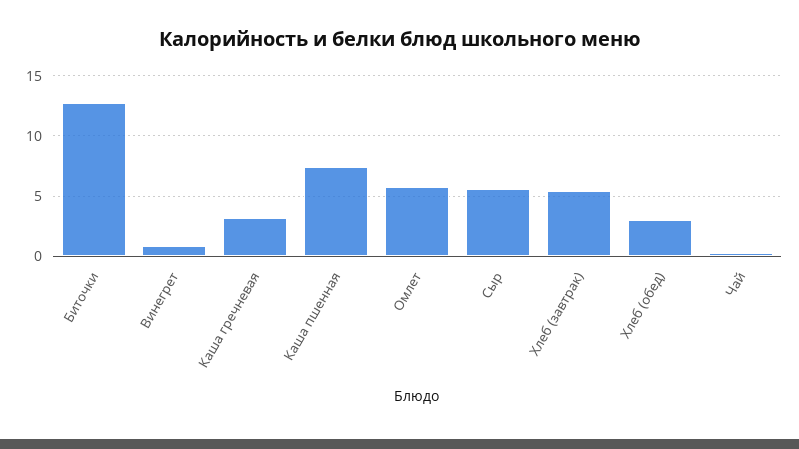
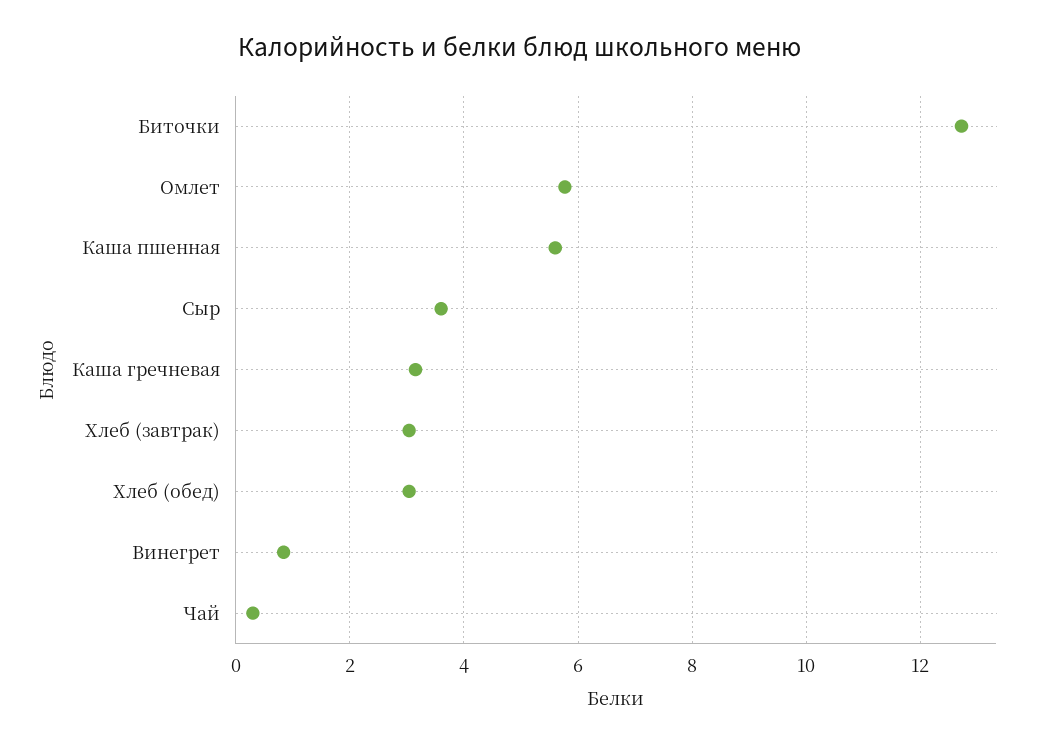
Каша пшенная: 7.5 -> 5.6
Сыр: 5.5 -> 3.6
Хлеб (завтрак): 5.5 -> 3

